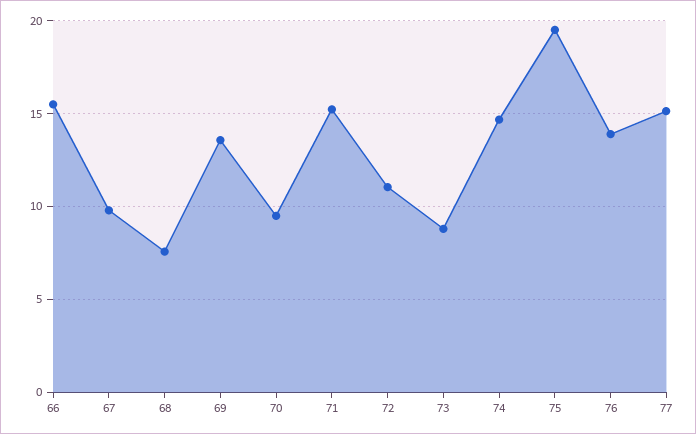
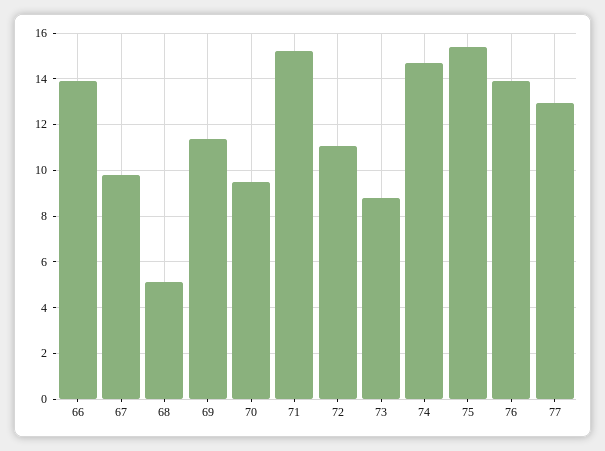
66: 15.5 -> 14
68: 7.5 -> 5
69: 13.5 -> 11.5
75: 19.5 -> 15.5
77: 15 -> 13

